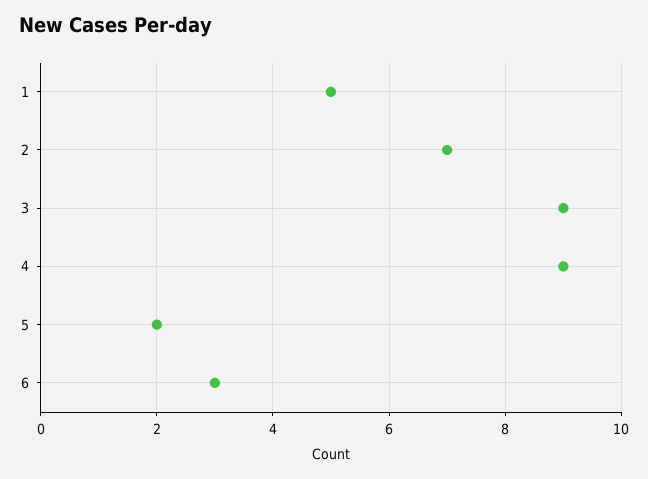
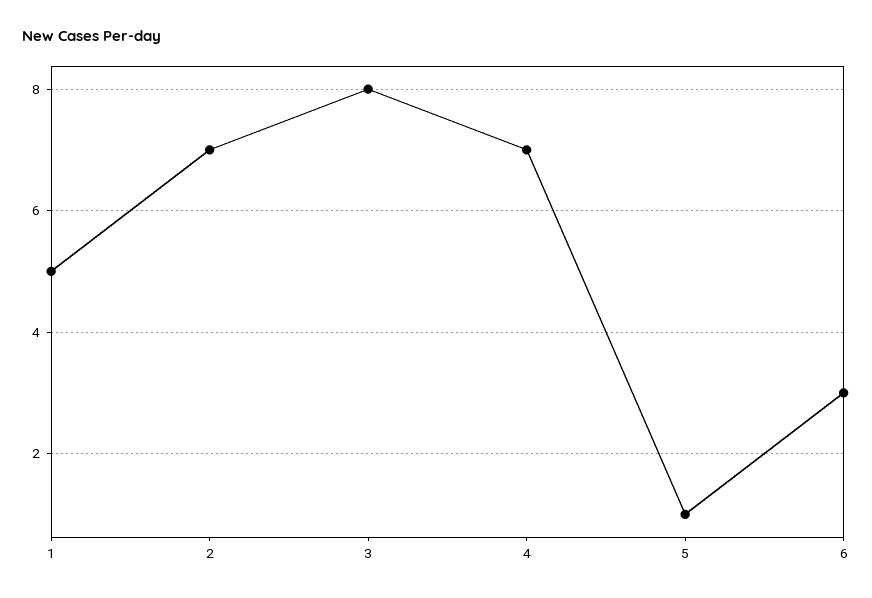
3: 9 -> 8
4: 9 -> 7
5: 2 -> 1

